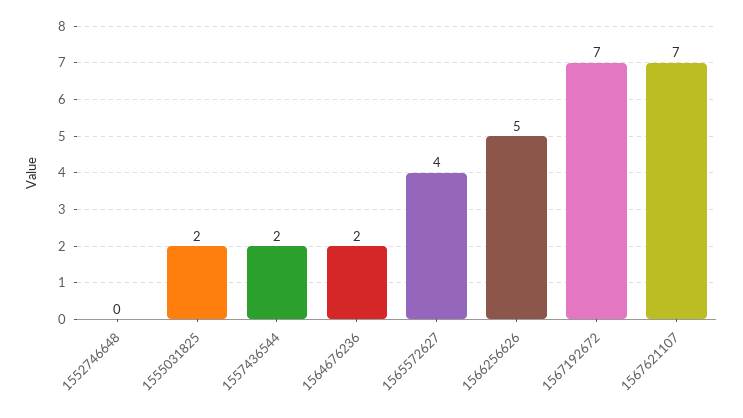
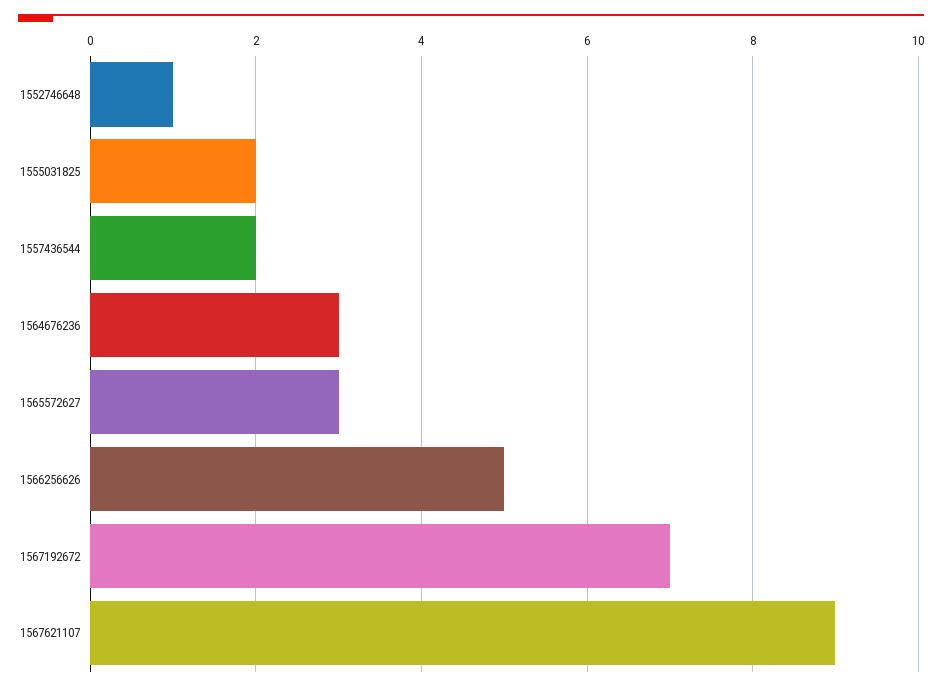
1552746648: 0 -> 1
1564676236: 2 -> 3
1565572627: 4 -> 3
1567621107: 7 -> 9

